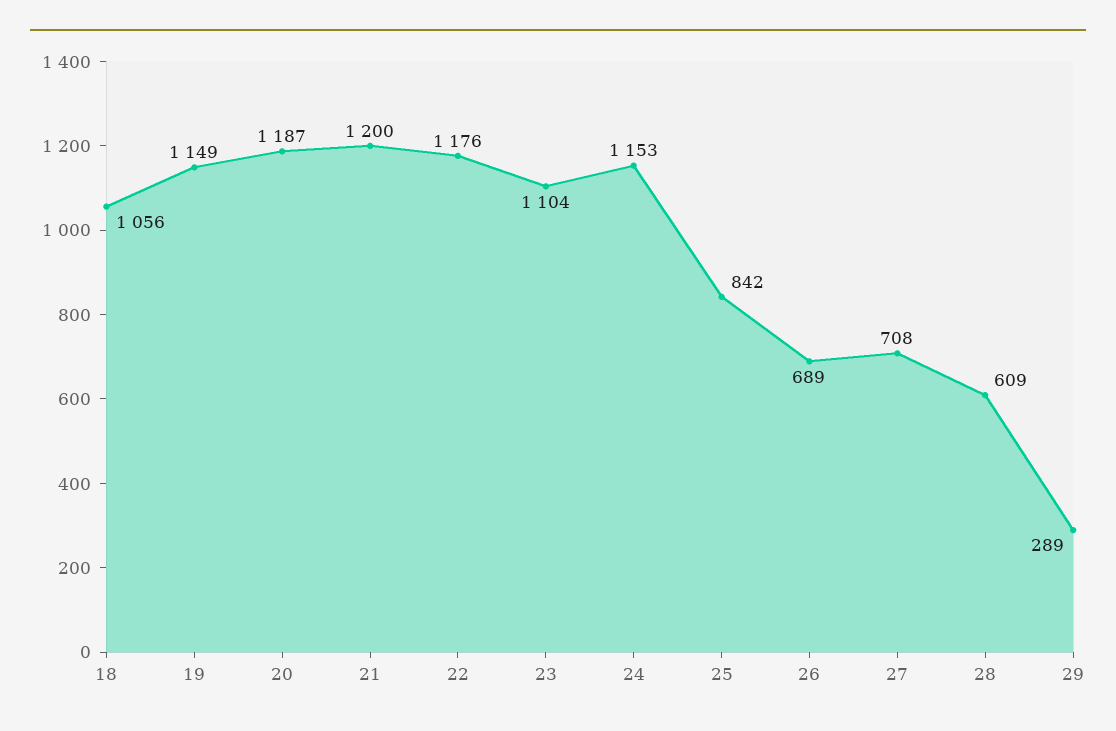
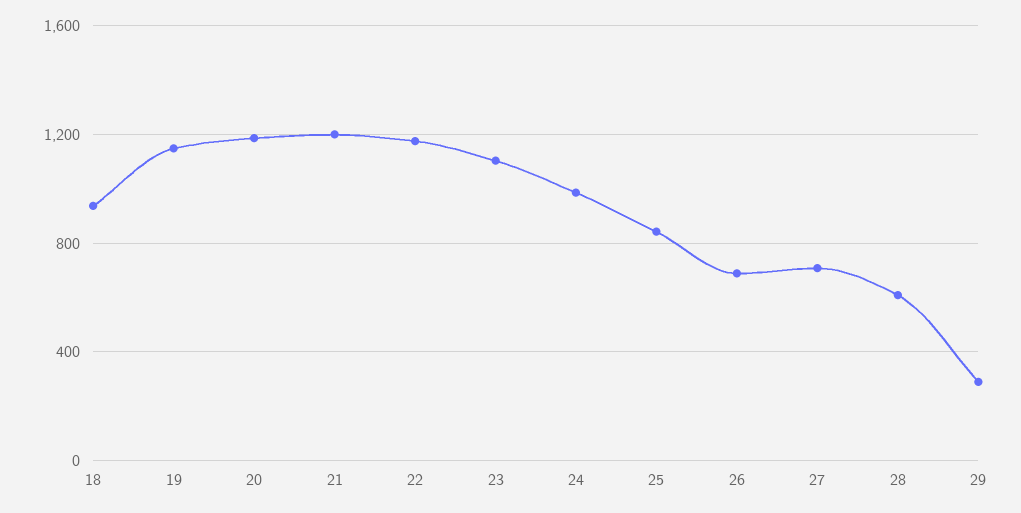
18: 1056 -> 950
24: 1153 -> 1000

